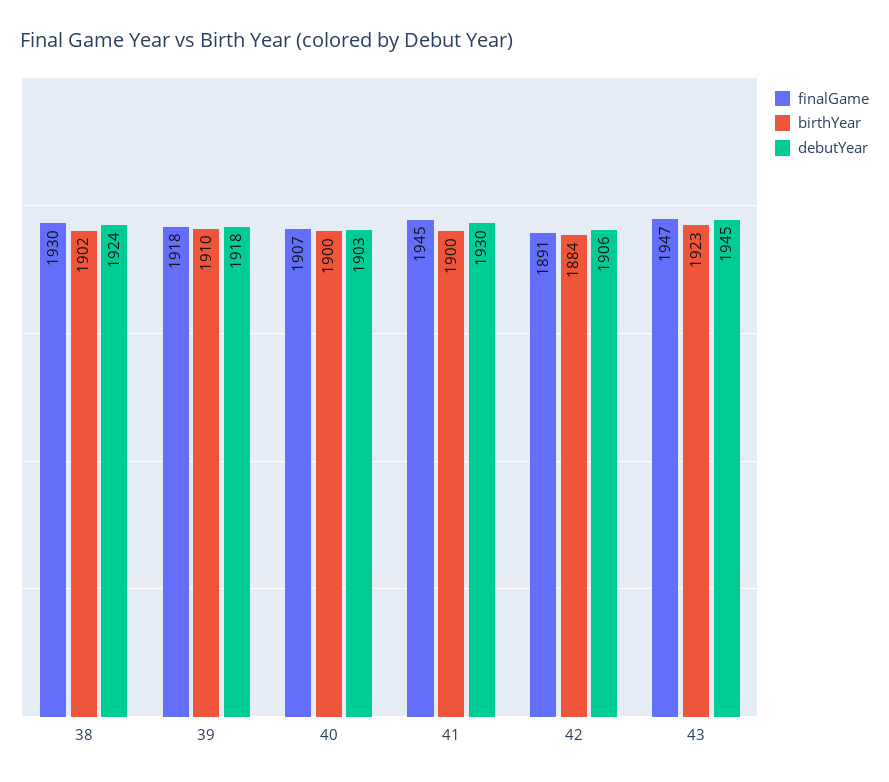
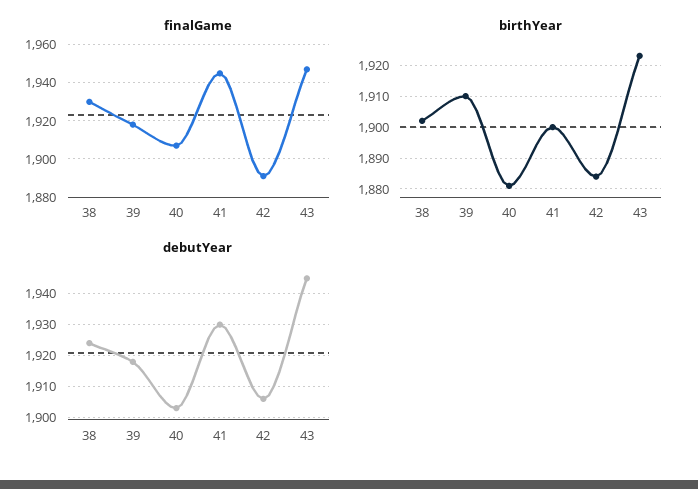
birthYear, 40: 1900 -> 1880

